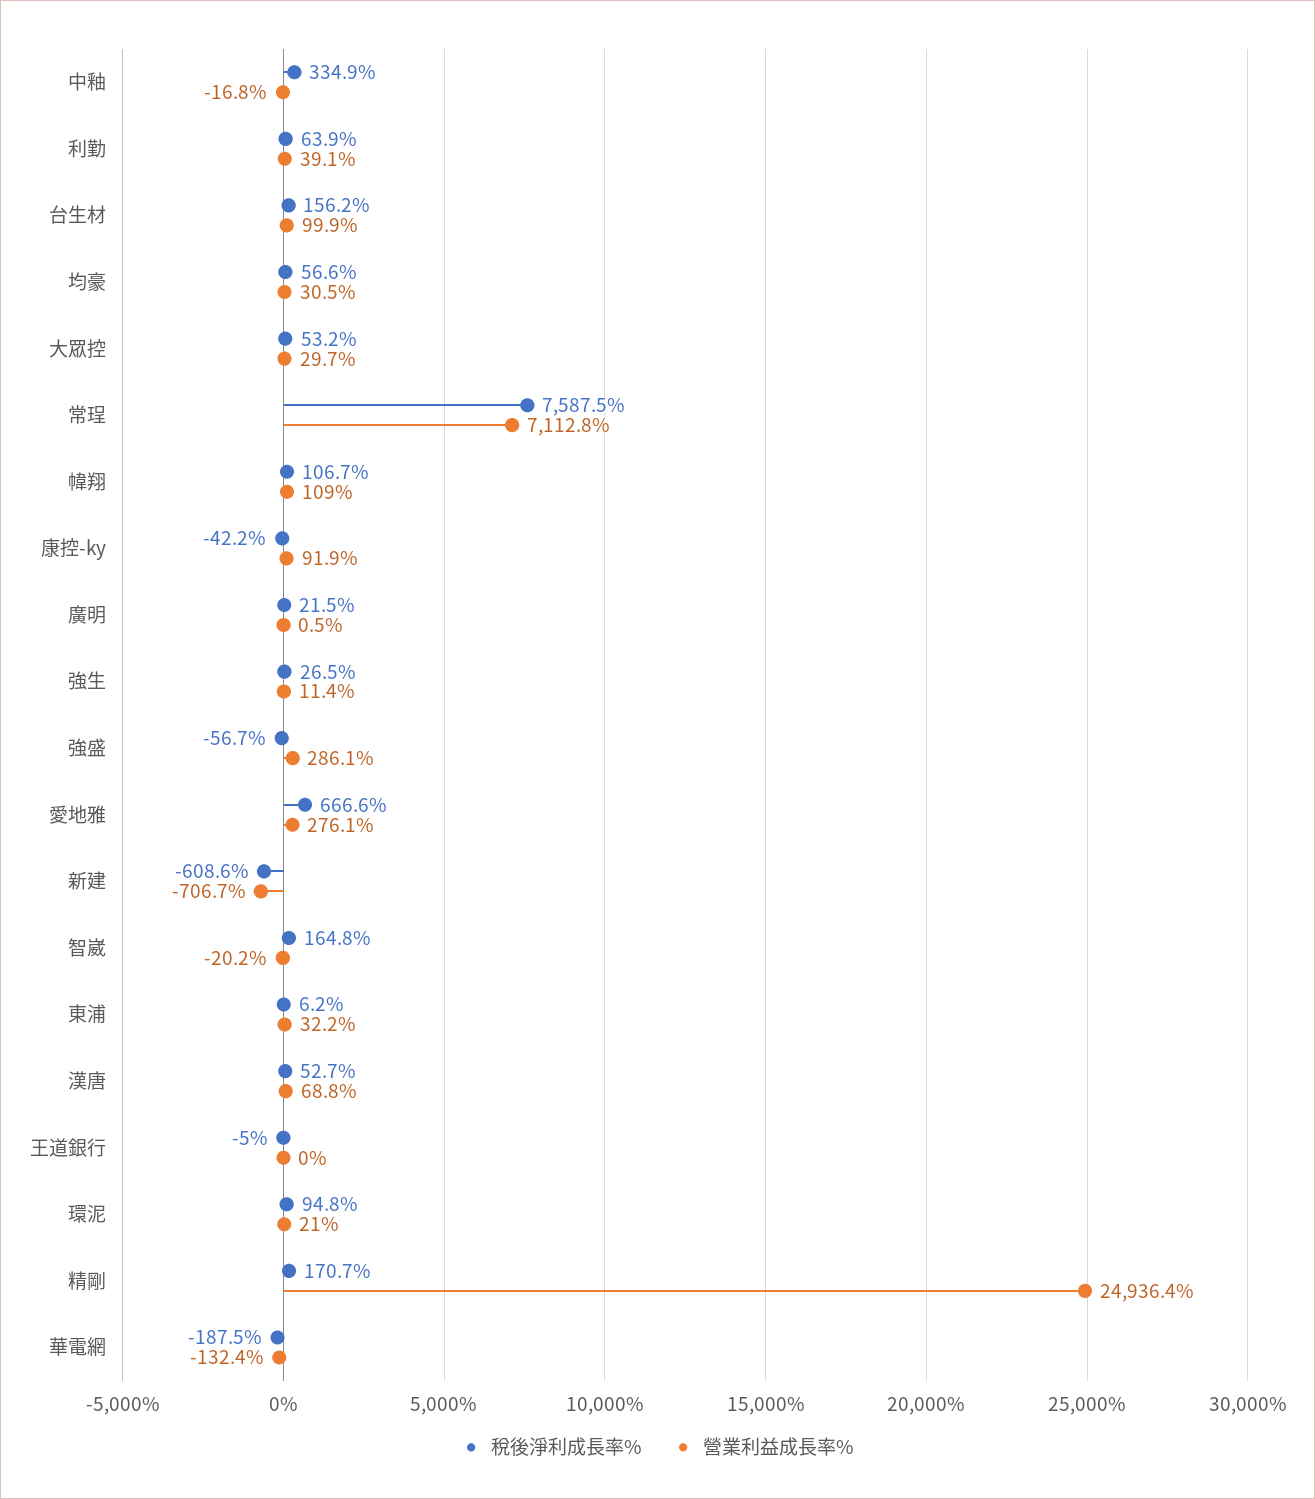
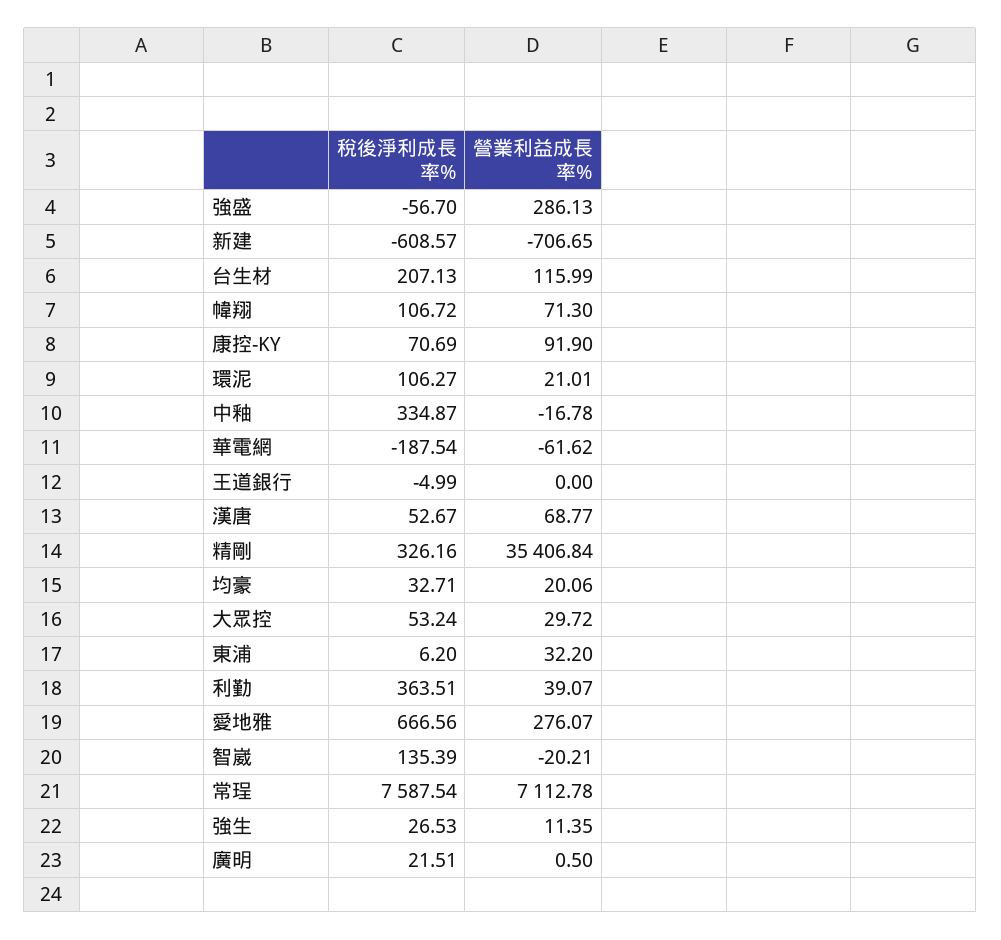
稅後淨利成長率%, 利勤: 63.9 -> 363.51
稅後淨利成長率%, 台生材: 156.2 -> 207.13
營業利益成長率%, 台生材: 99.9 -> 115.99
稅後淨利成長率%, 均豪: 56.6 -> 32.71
營業利益成長率%, 均豪: 30.5 -> 20.06
營業利益成長率%, 幃翔: 109 -> 71.3
稅後淨利成長率%, 康控-ky: -42.2 -> 70.69
稅後淨利成長率%, 智崴: 164.8 -> 135.39
稅後淨利成長率%, 環泥: 94.8 -> 106.27
稅後淨利成長率%, 精剛: 170.7 -> 326.16
營業利益成長率%, 精剛: 24936.4 -> 35406.84
營業利益成長率%, 華電網: -132.4 -> -61.62

